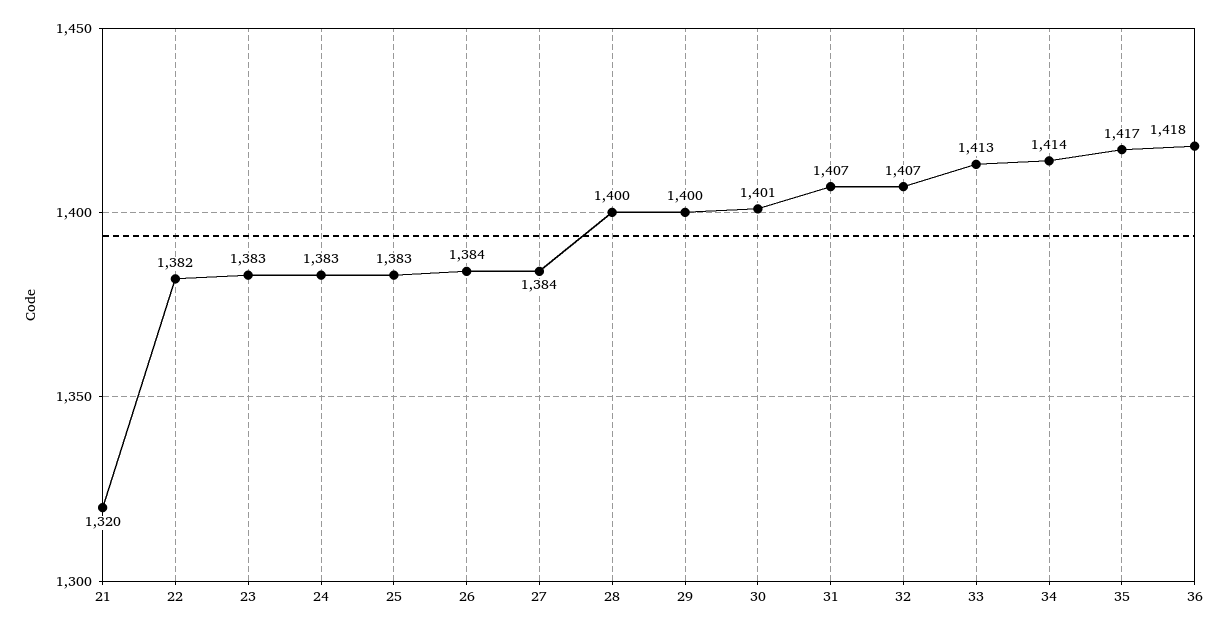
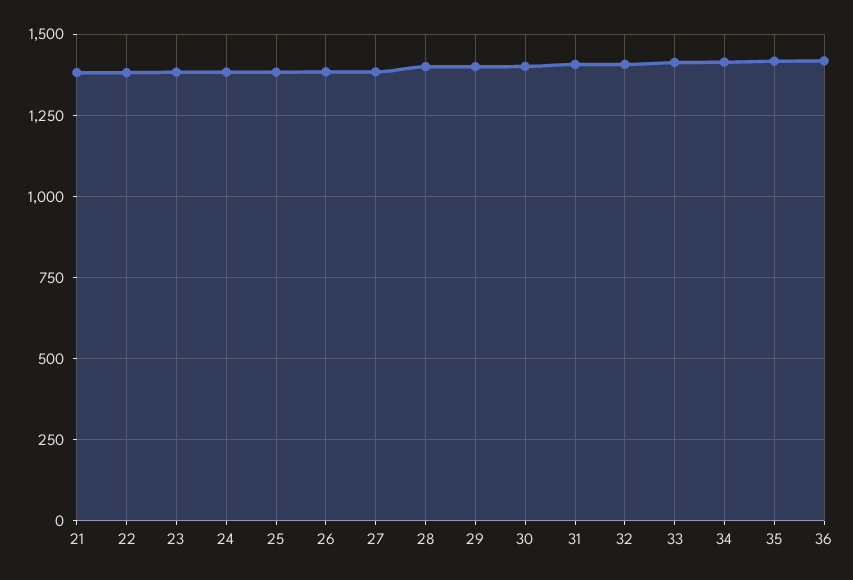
21: 1320 -> 1375

